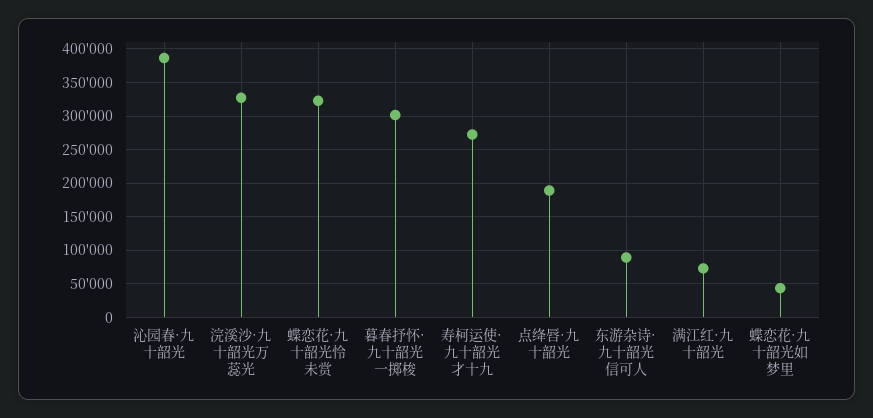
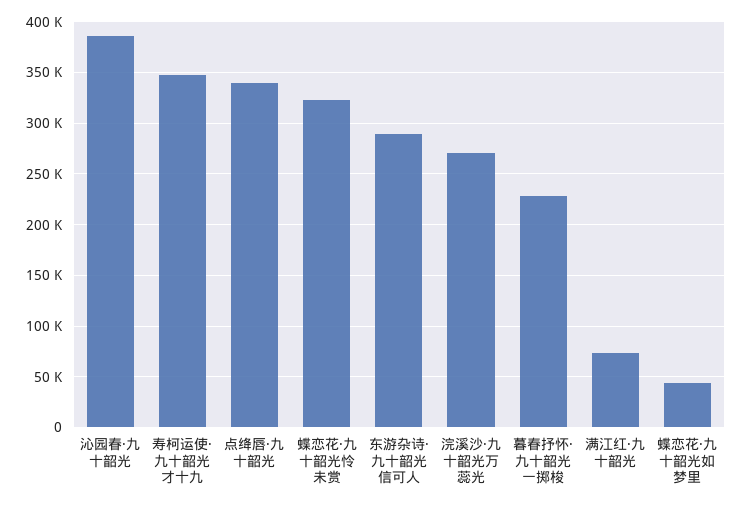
浣溪沙·九十韶光万蕊光: 330000 -> 270000
暮春抒怀·九十韶光一掷梭: 300000 -> 230000
寿柯运使·九十韶光才十九: 270000 -> 350000
点绛唇·九十韶光: 190000 -> 340000
东游杂诗·九十韶光信可人: 90000 -> 290000

